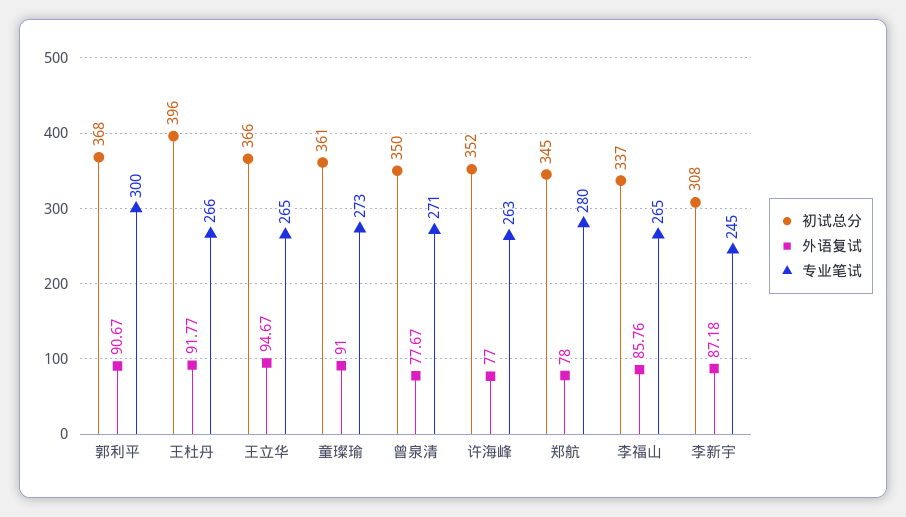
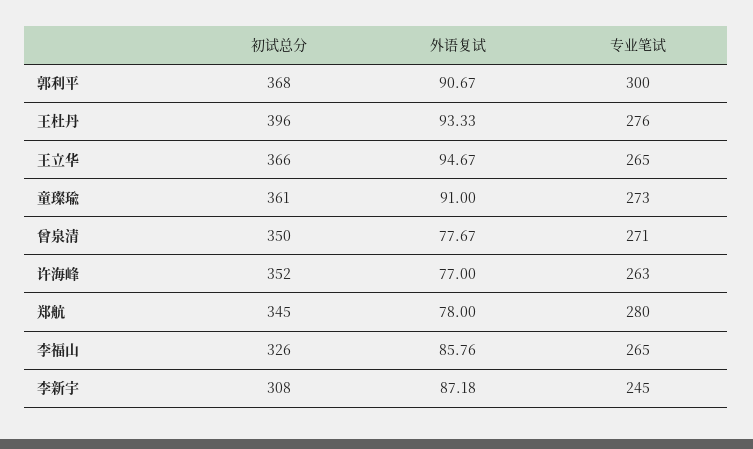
外语复试, 王杜丹: 91.77 -> 93.33
专业笔试, 王杜丹: 266 -> 276
初试总分, 李福山: 337 -> 326

